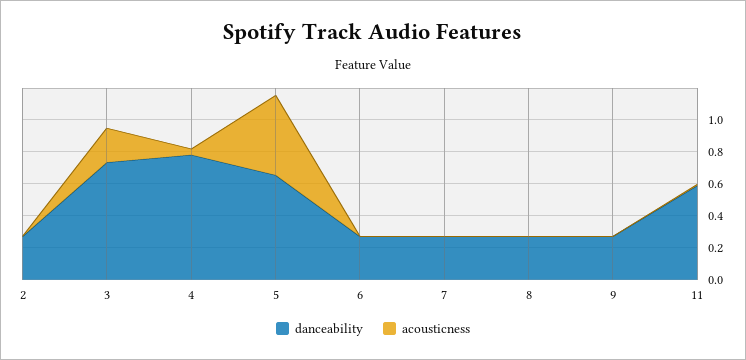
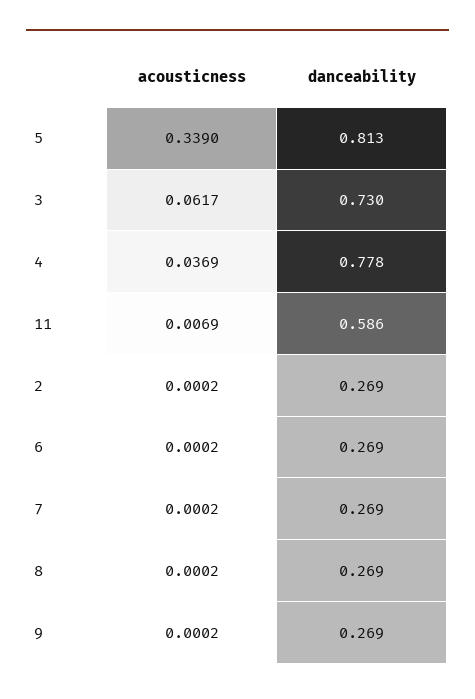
acousticness, 3: 0.2 -> 0.0617
danceability, 5: 0.65 -> 0.813
acousticness, 5: 0.5 -> 0.339

